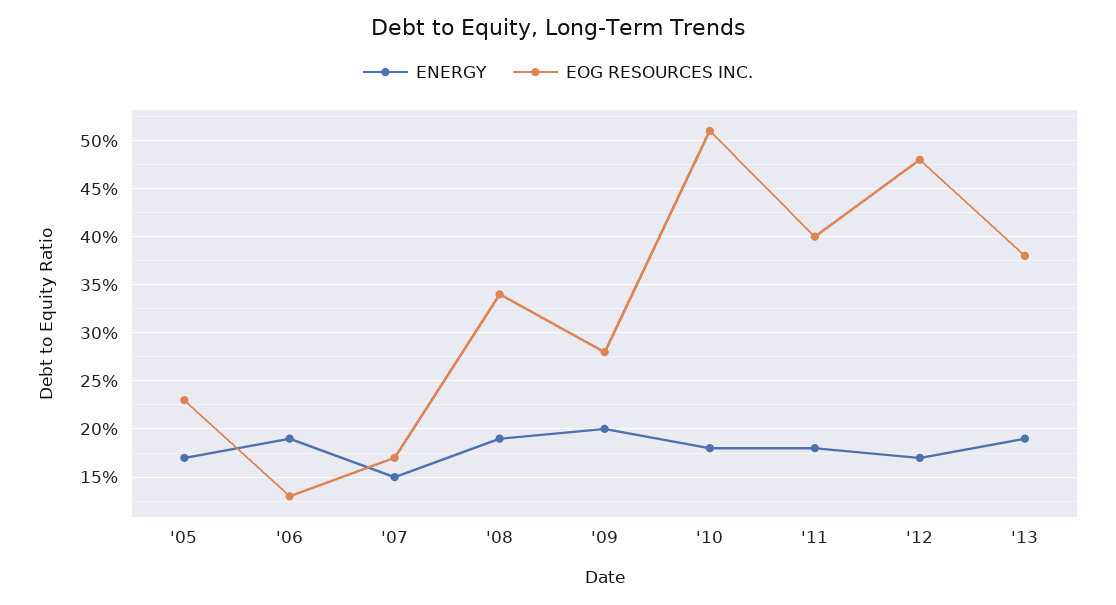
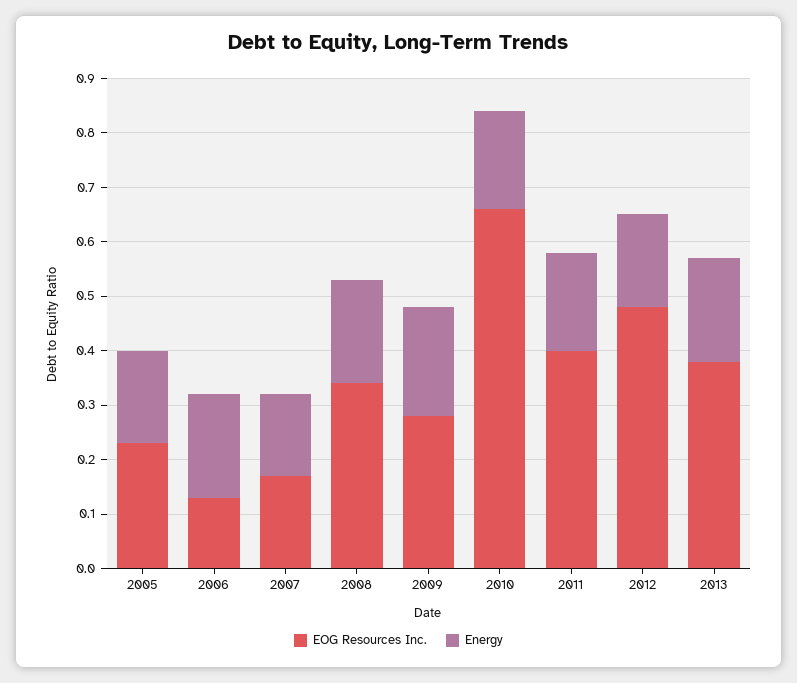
EOG RESOURCES INC., '10: 0.51 -> 0.65

